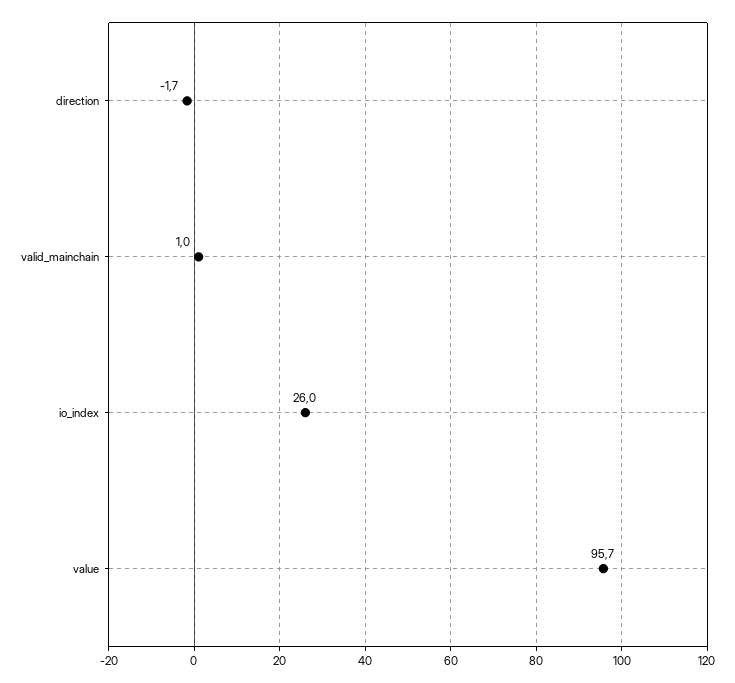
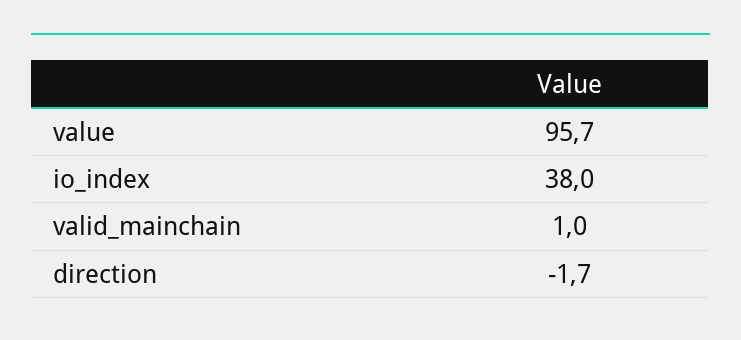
io_index: 26 -> 38

